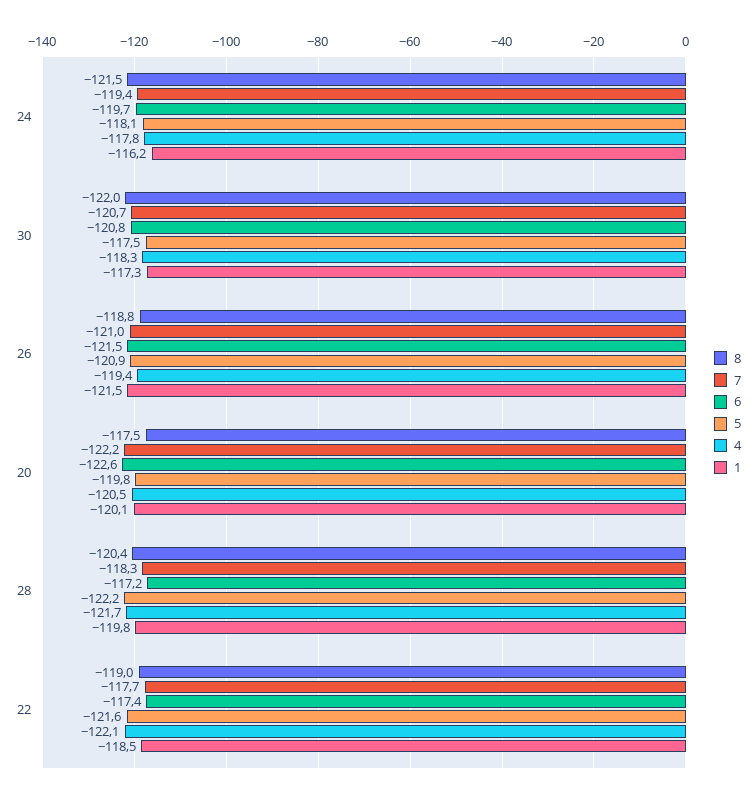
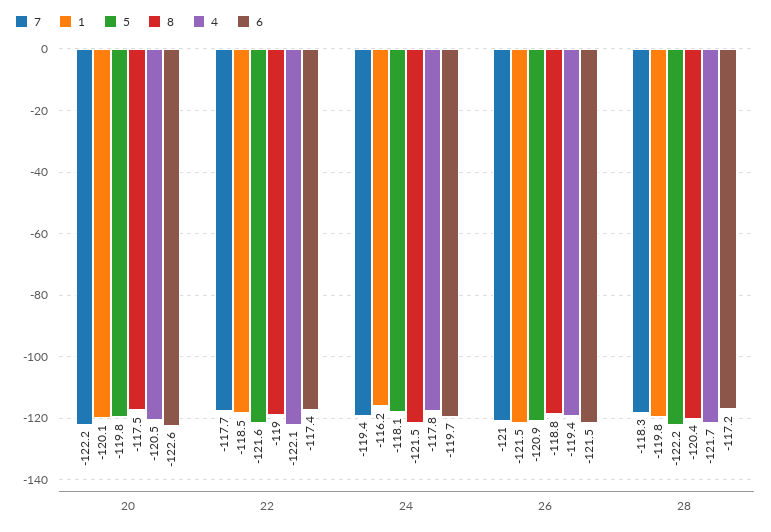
8, 30: -122 -> none
7, 30: -120.7 -> none
6, 30: -120.8 -> none
5, 30: -117.5 -> none
4, 30: -118.3 -> none
1, 30: -117.3 -> none

